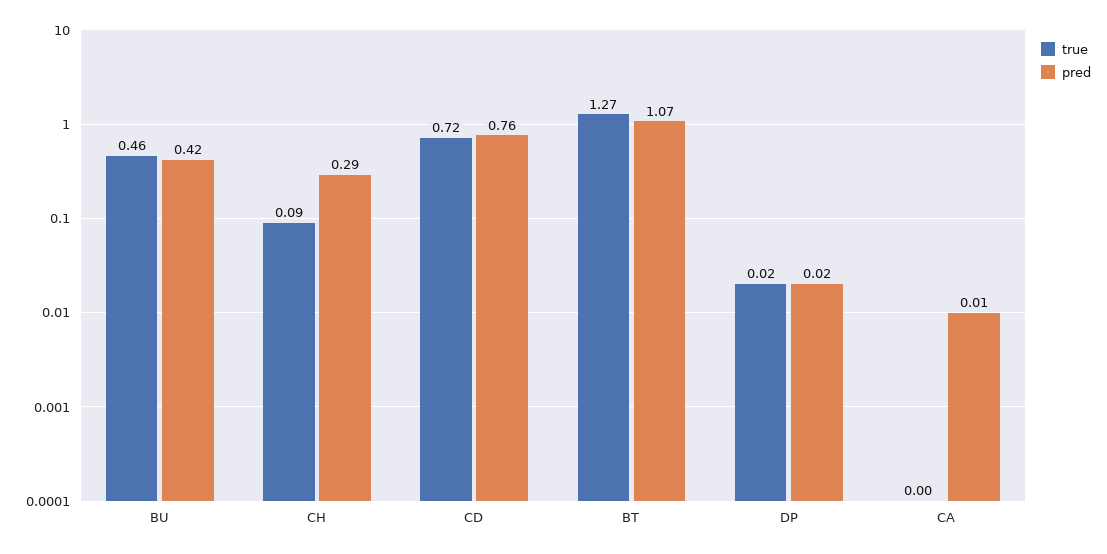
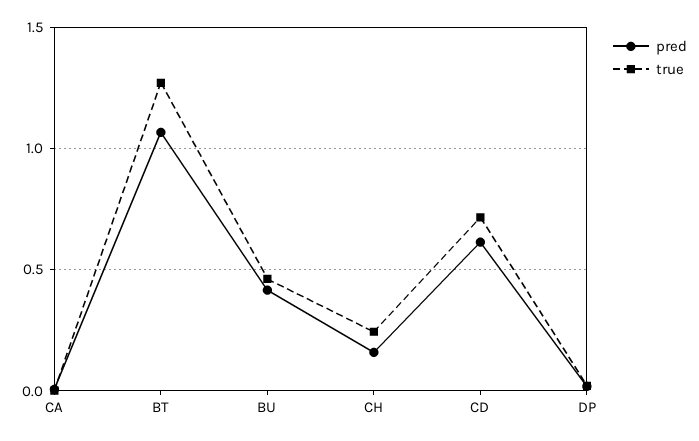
true, CH: 0.09 -> 0.25
pred, CH: 0.29 -> 0.15
pred, CD: 0.76 -> 0.6

